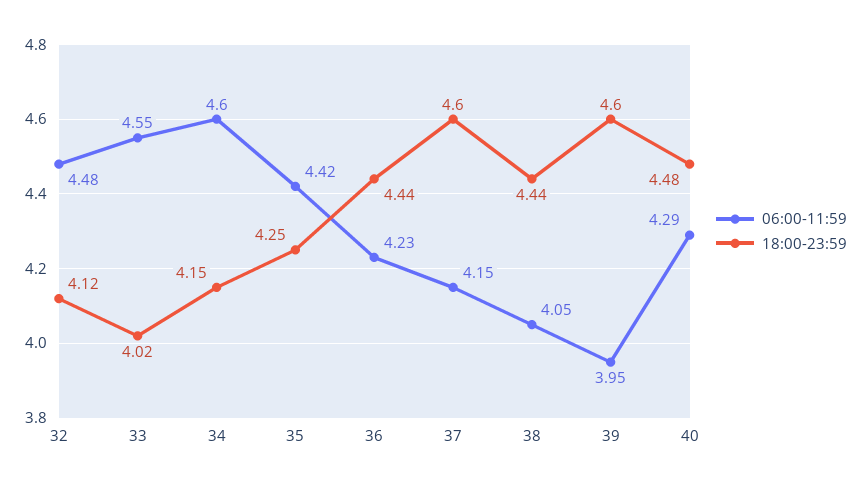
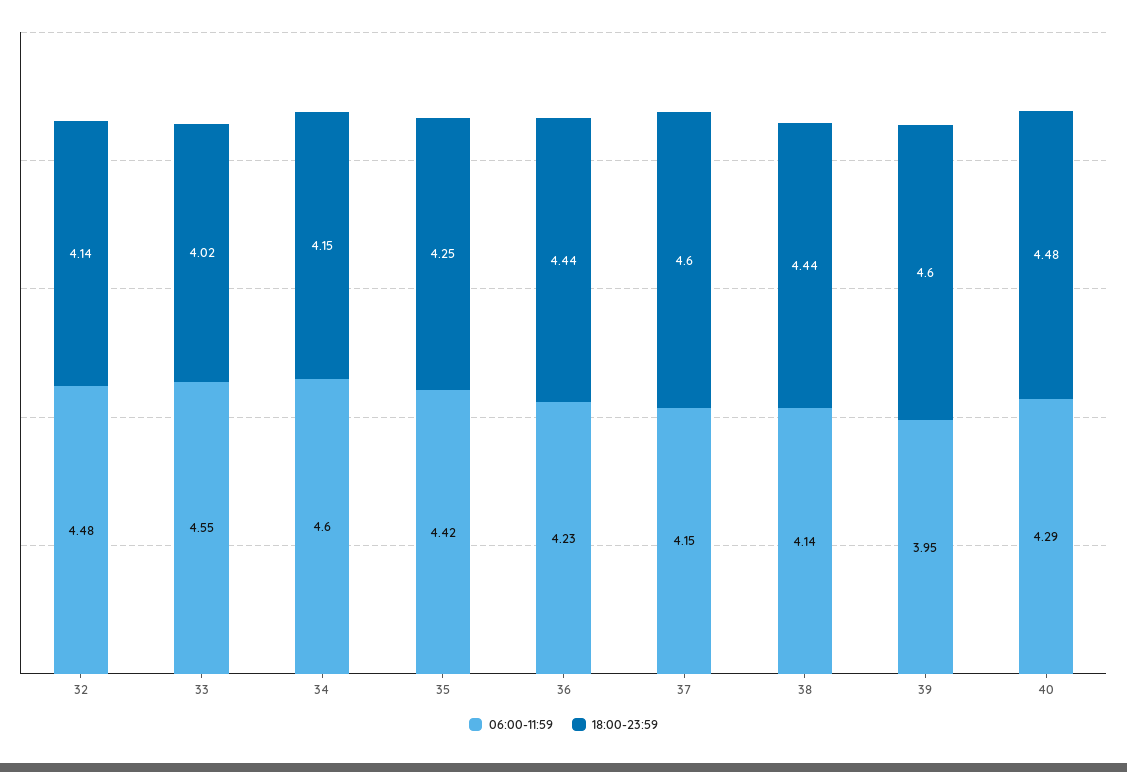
18:00-23:59, 32: 4.12 -> 4.14
06:00-11:59, 38: 4.05 -> 4.14

